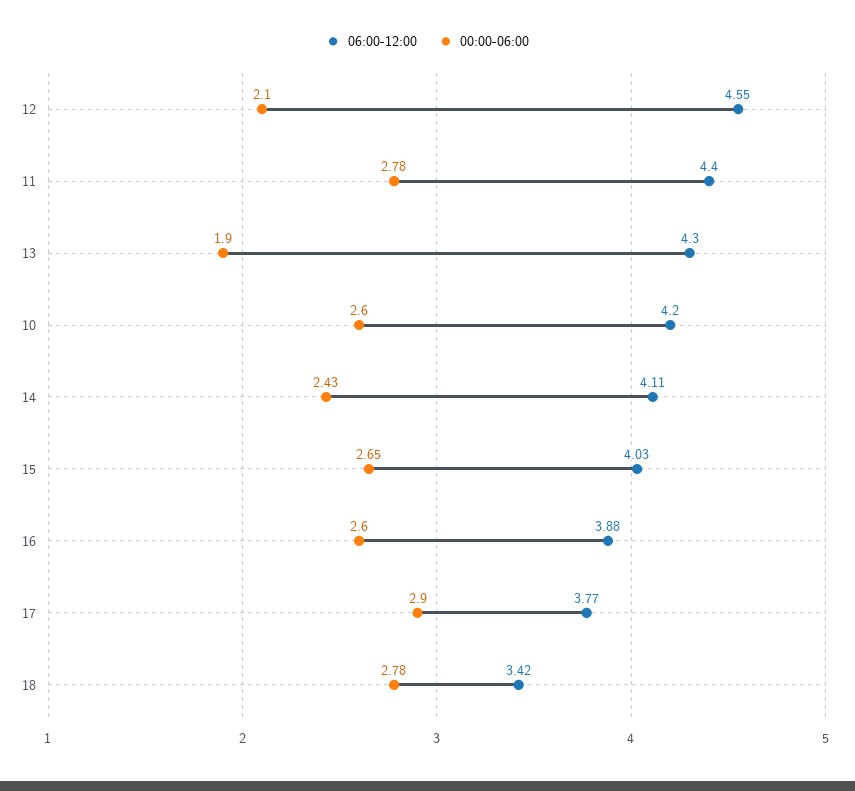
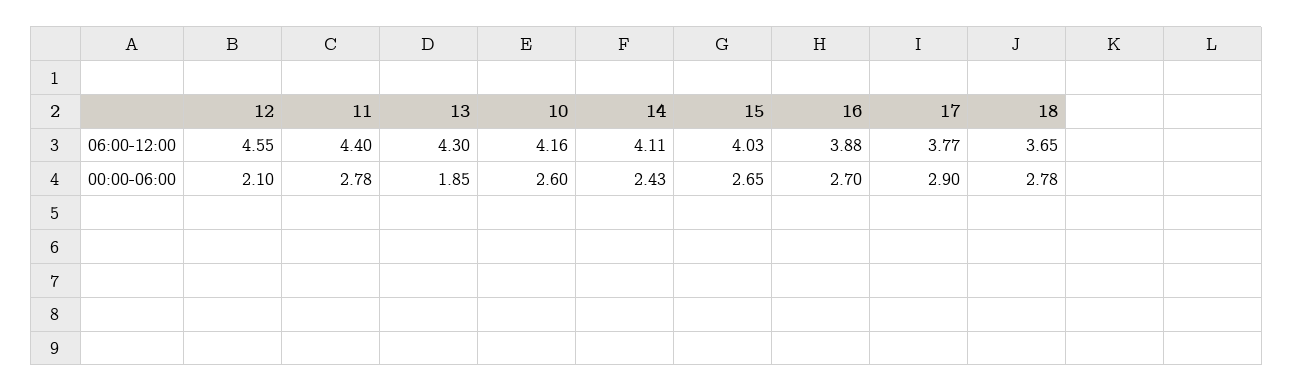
00:00-06:00, 13: 1.9 -> 1.85
06:00-12:00, 10: 4.2 -> 4.16
00:00-06:00, 16: 2.6 -> 2.7
06:00-12:00, 18: 3.42 -> 3.65

